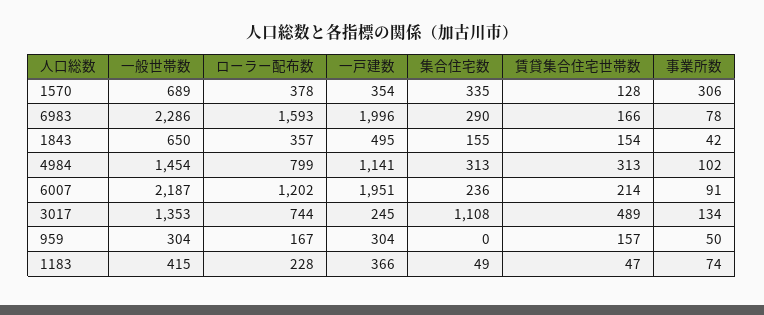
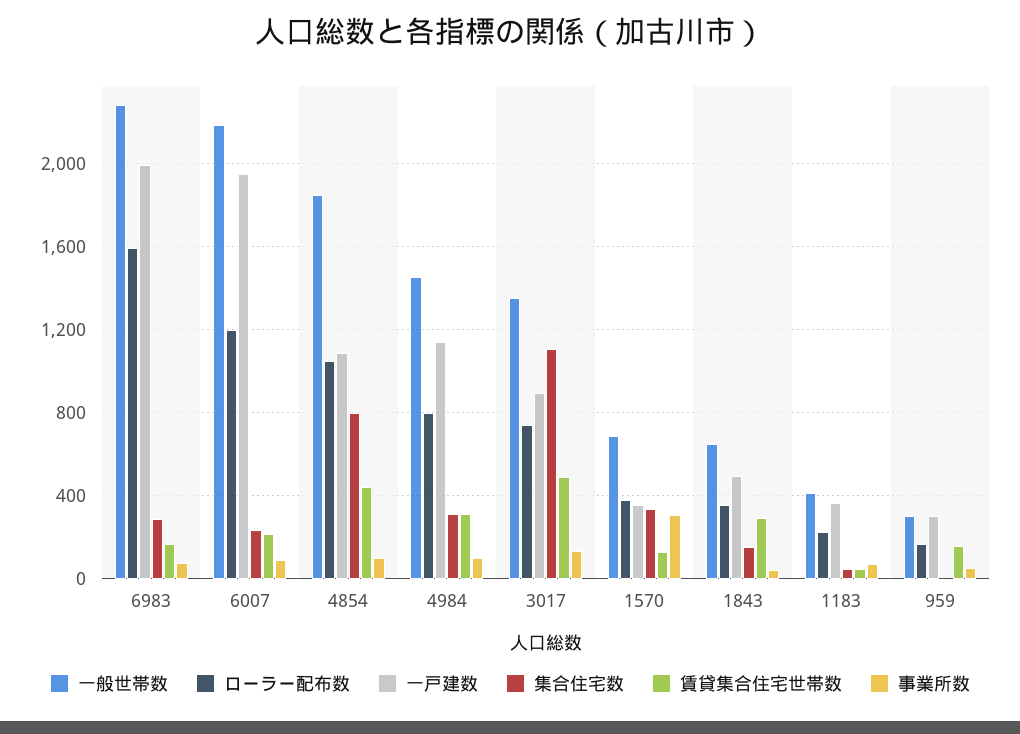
賃貸集合住宅世帯数, 1843: 154 -> 300
一戸建数, 3017: 245 -> 900
一般世帯数, 4854: none -> 1850
ローラー配布数, 4854: none -> 1050
一戸建数, 4854: none -> 1100
集合住宅数, 4854: none -> 800
賃貸集合住宅世帯数, 4854: none -> 450
事業所数, 4854: none -> 100

